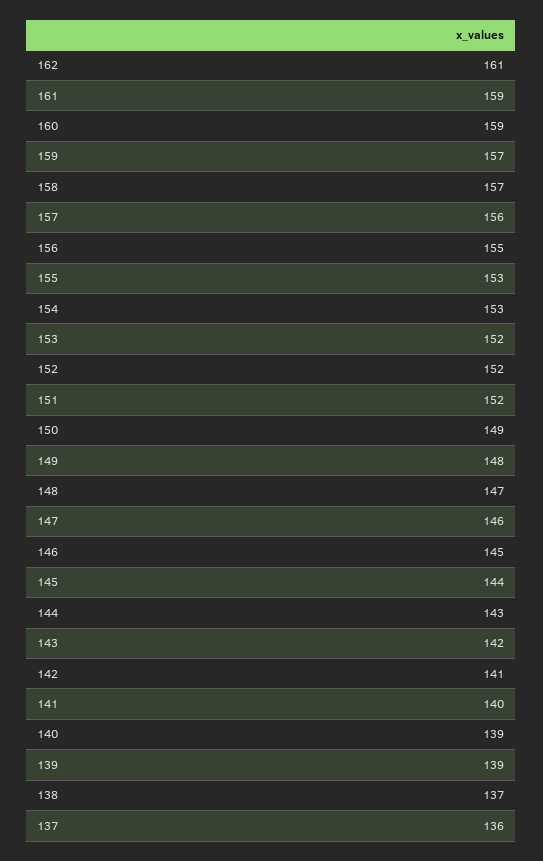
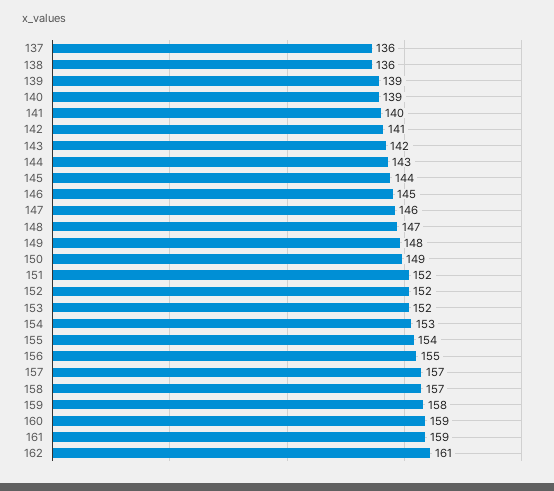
159: 157 -> 158
157: 156 -> 157
155: 153 -> 154
138: 137 -> 136

